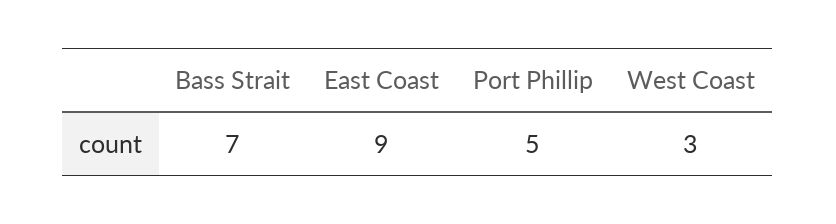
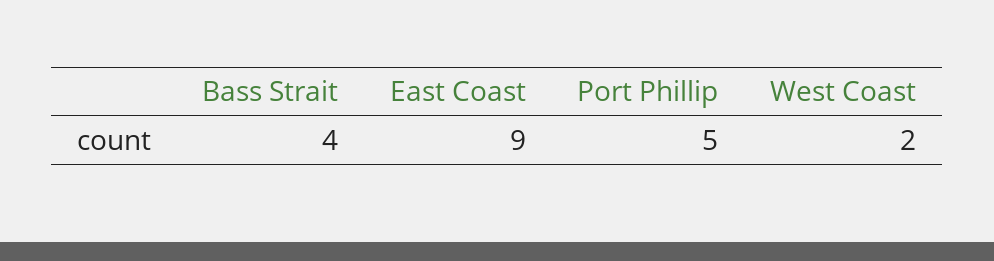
Bass Strait: 7 -> 4
West Coast: 3 -> 2

